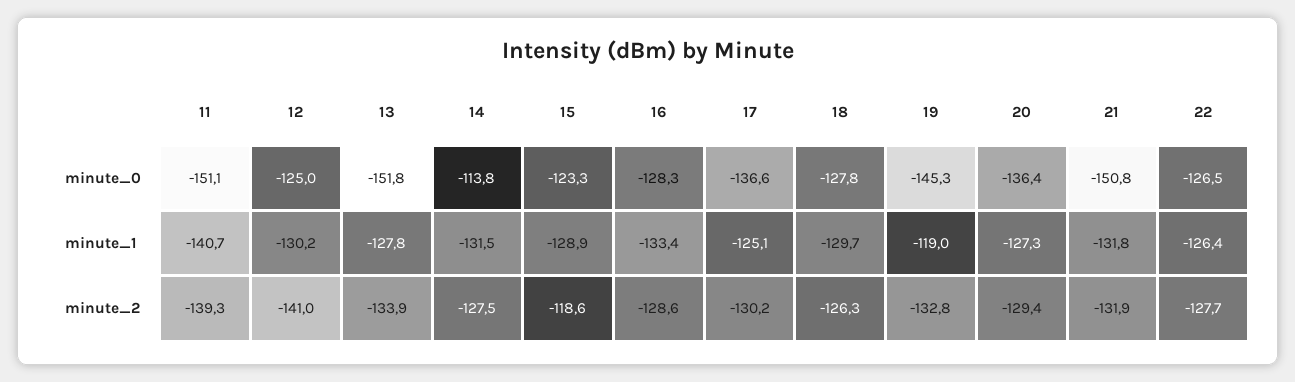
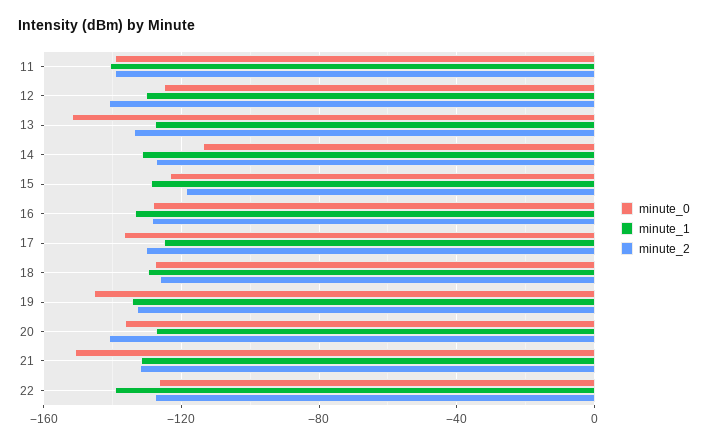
minute_0, 11: -151.1 -> -140
minute_1, 19: -119 -> -135
minute_1, 22: -126.4 -> -140
minute_2, 20: -129.4 -> -140

